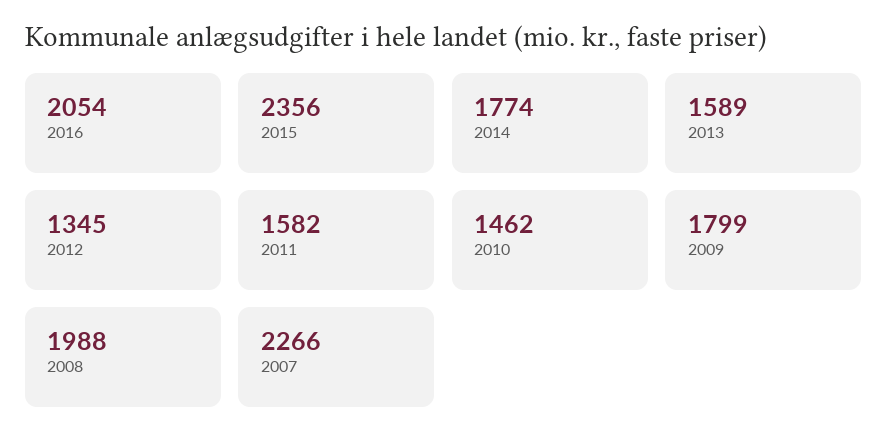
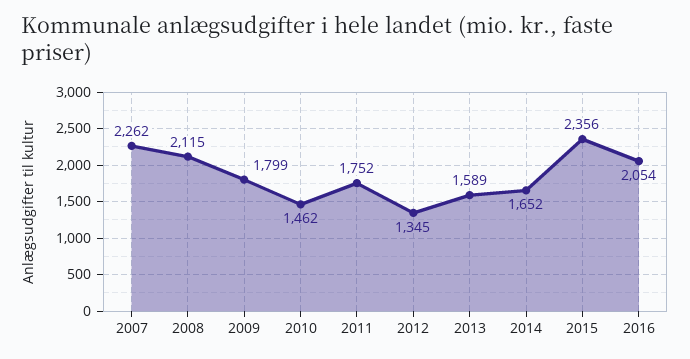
2014: 1774 -> 1652
2011: 1582 -> 1752
2008: 1988 -> 2115
2007: 2266 -> 2262

